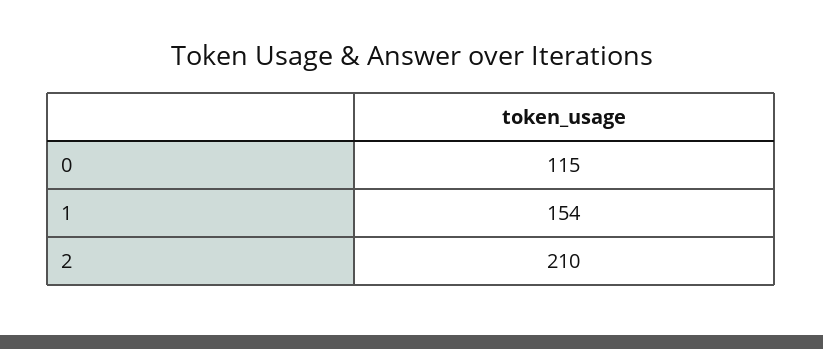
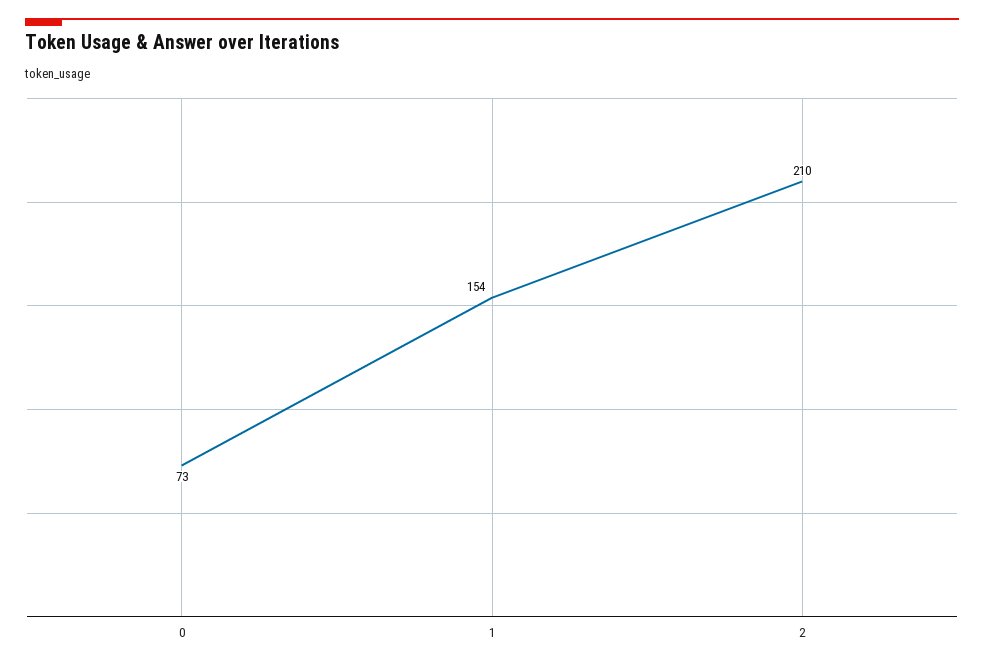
0: 115 -> 73

